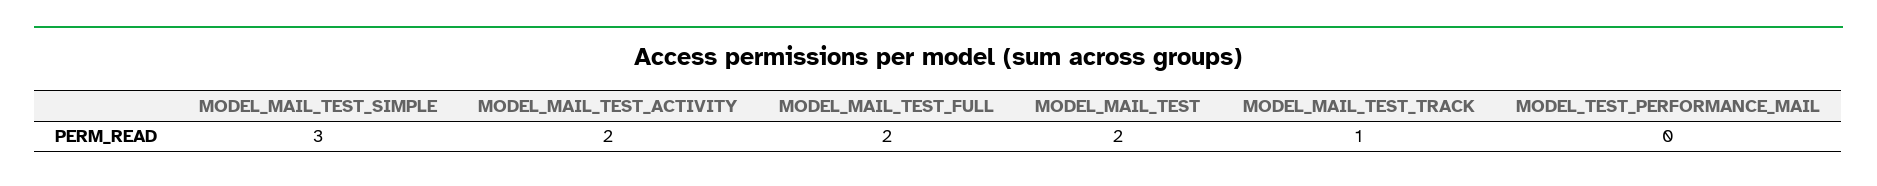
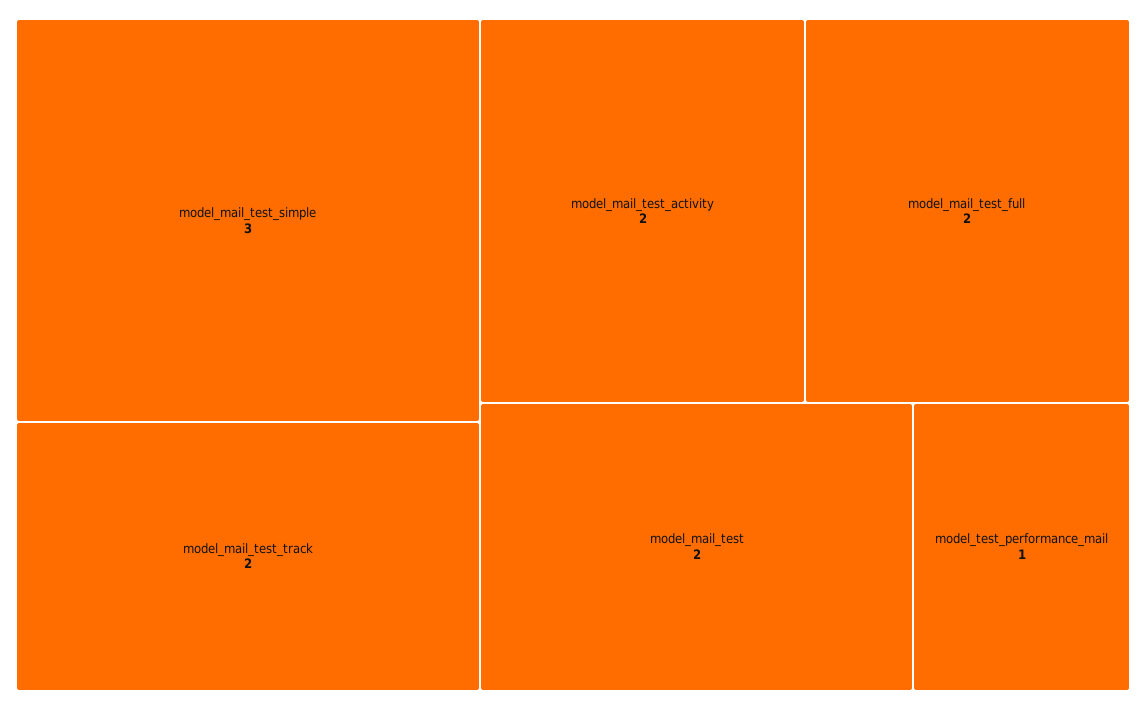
MODEL_MAIL_TEST_TRACK: 1 -> 2
MODEL_TEST_PERFORMANCE_MAIL: 0 -> 1

